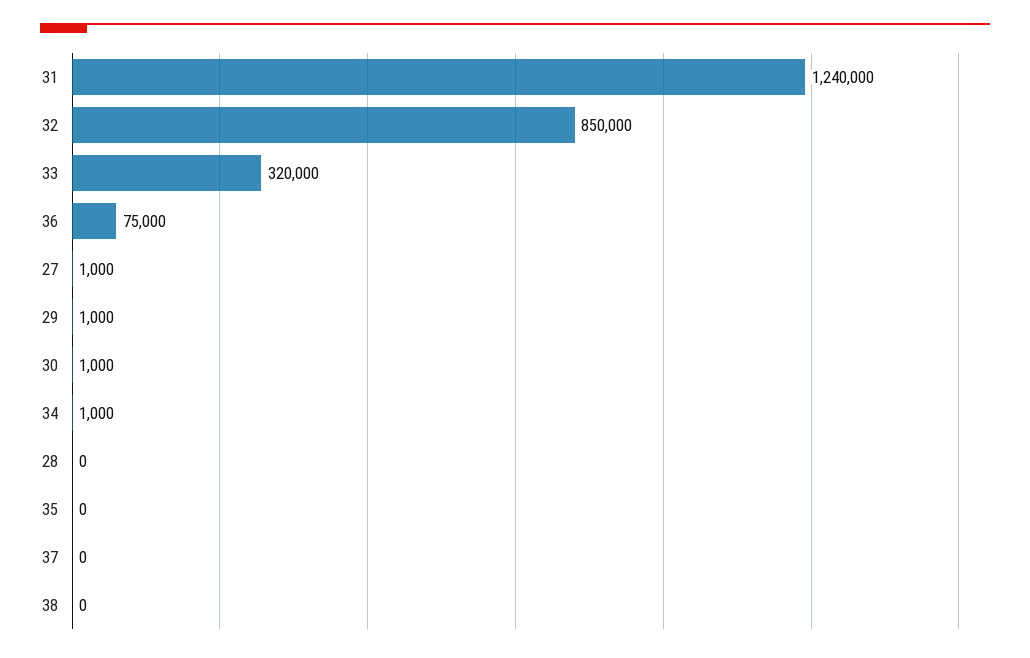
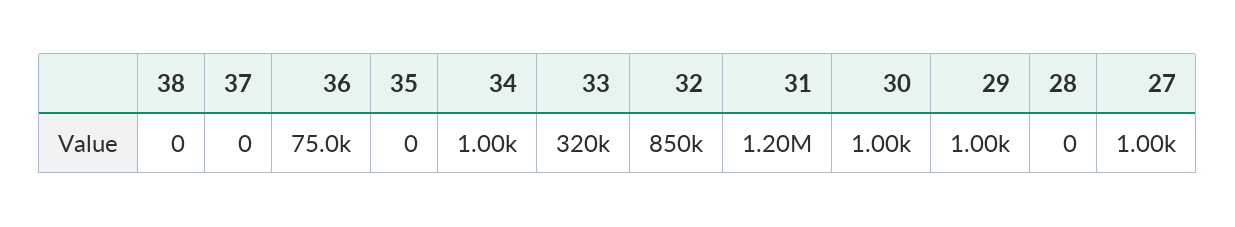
31: 1240000 -> 1200000

